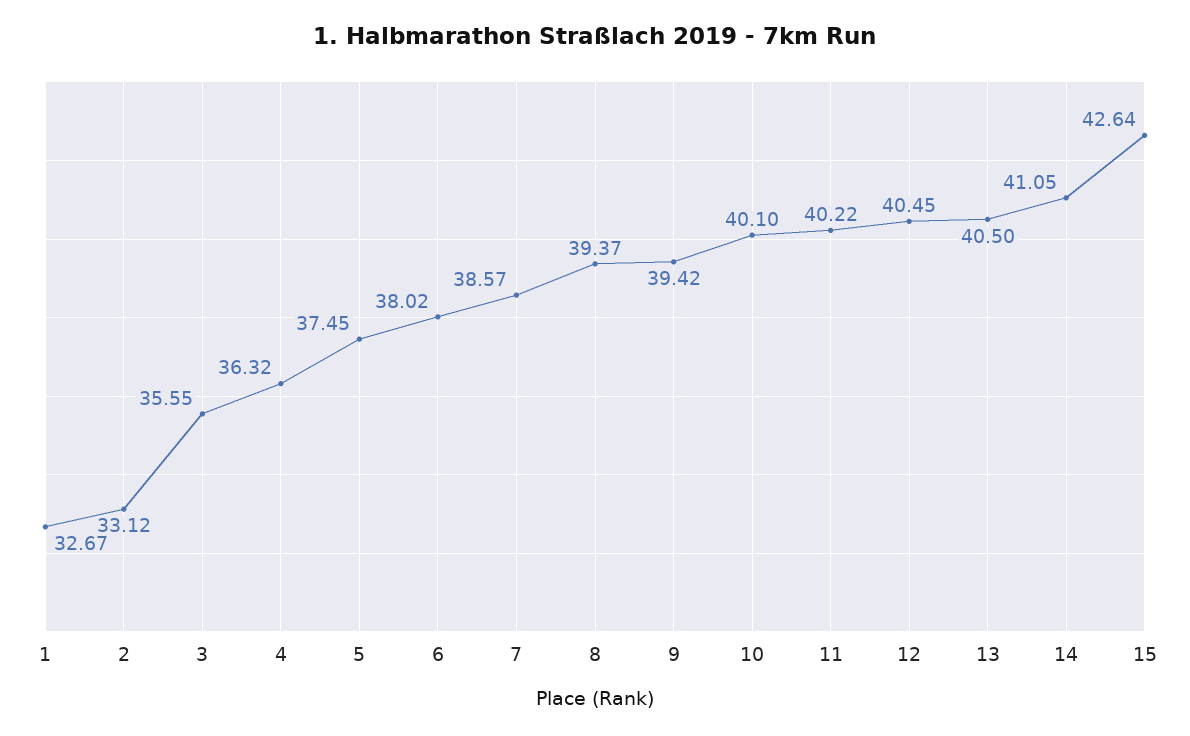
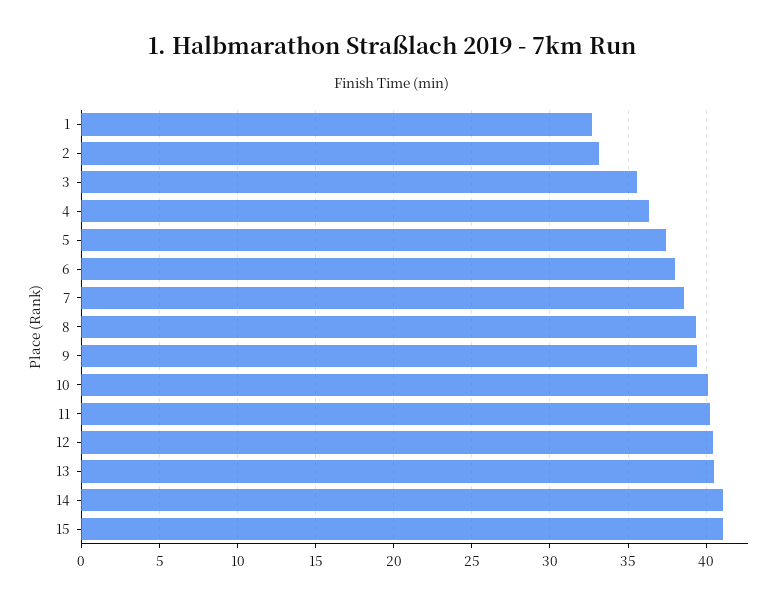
15: 42.64 -> 41

